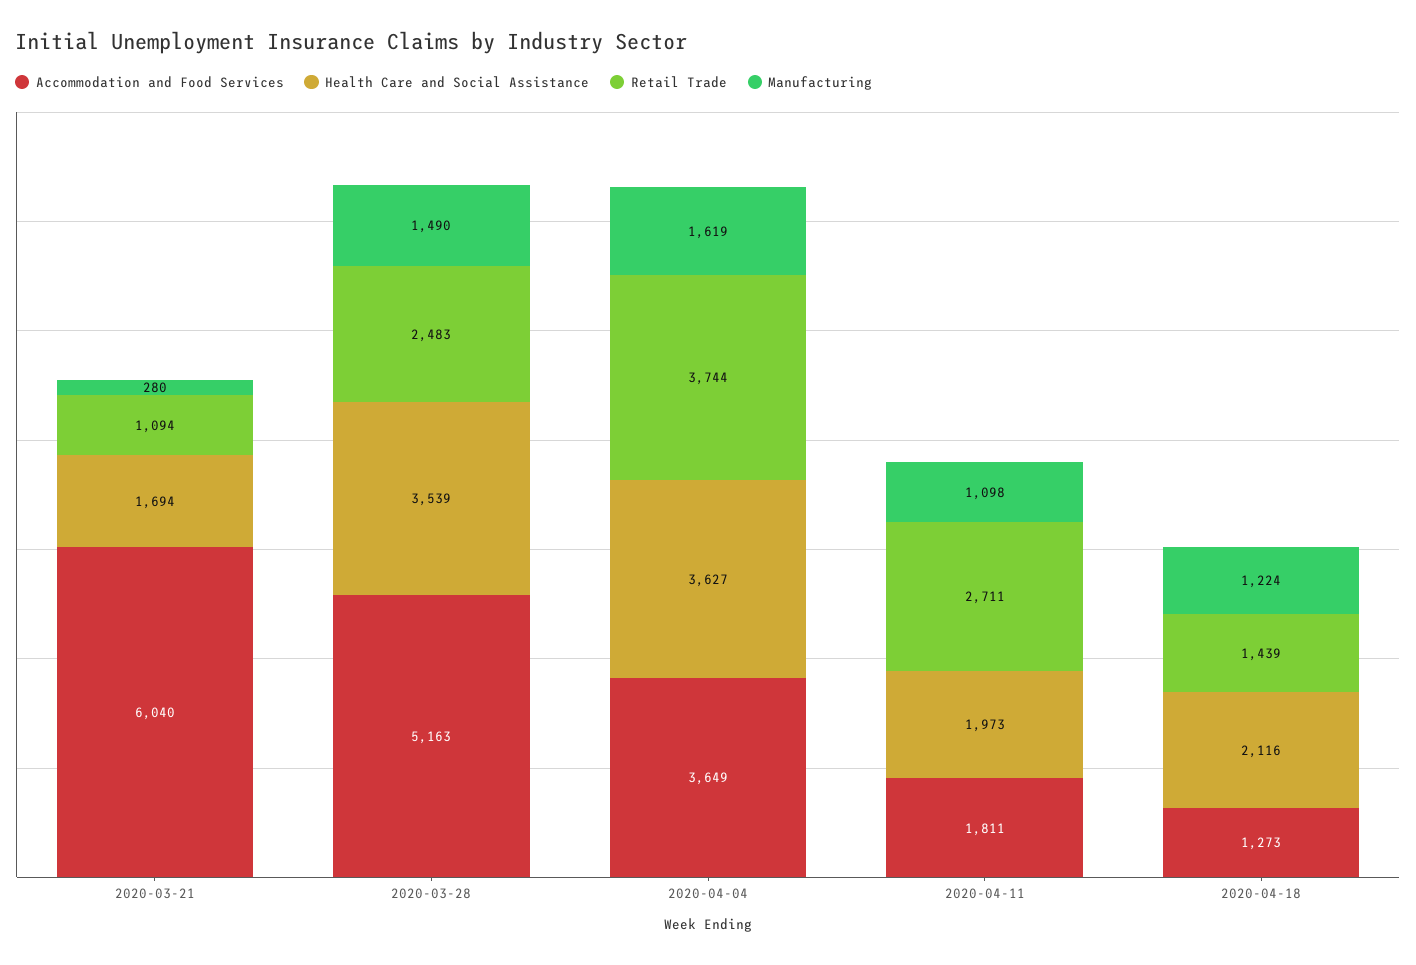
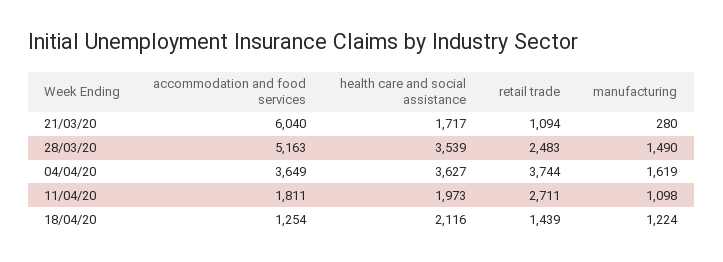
Health Care and Social Assistance, 2020-03-21: 1694 -> 1717
Accommodation and Food Services, 2020-04-18: 1273 -> 1254

